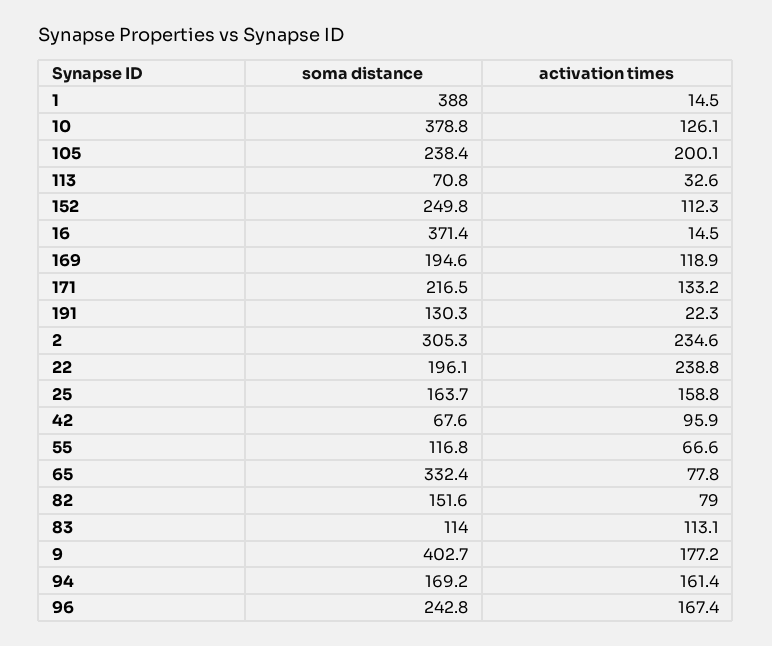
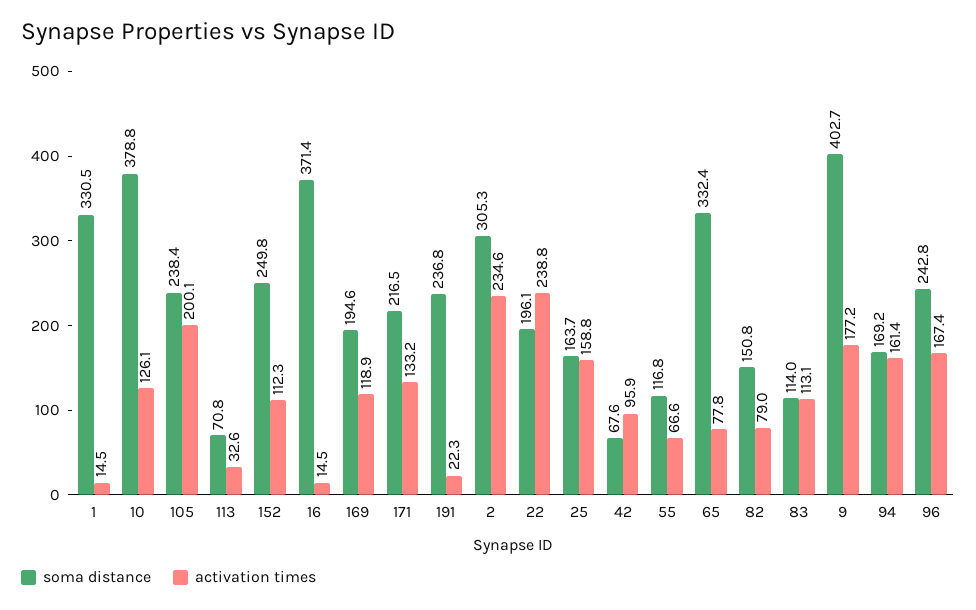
soma distance, 1: 388 -> 330.5
soma distance, 191: 130.3 -> 236.8
soma distance, 82: 151.6 -> 150.8

